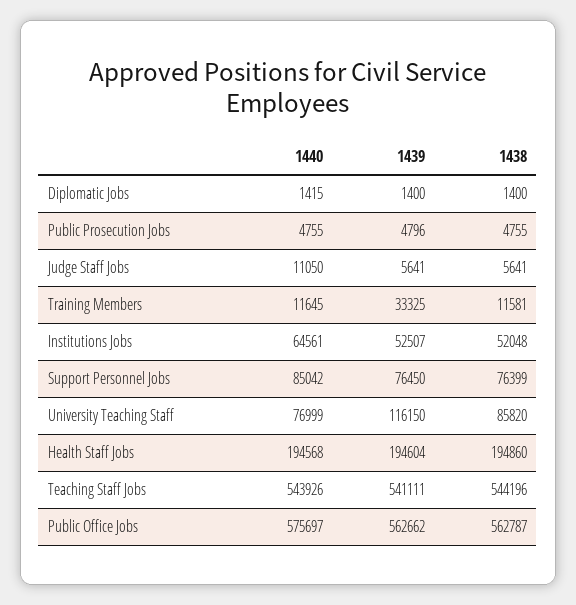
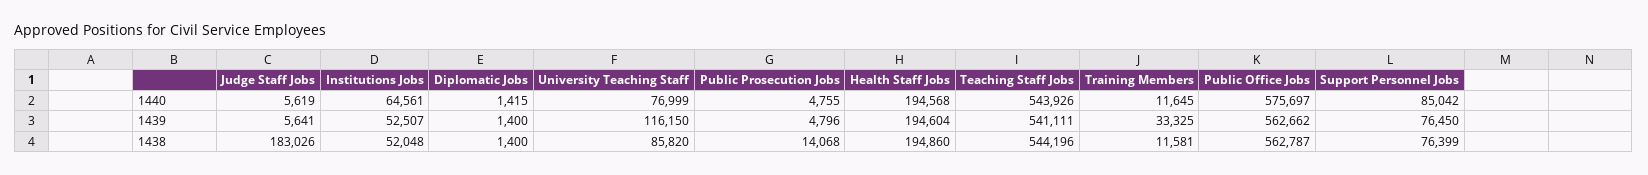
1438, Public Prosecution Jobs: 4755 -> 14068
1440, Judge Staff Jobs: 11050 -> 5619
1438, Judge Staff Jobs: 5641 -> 183026

